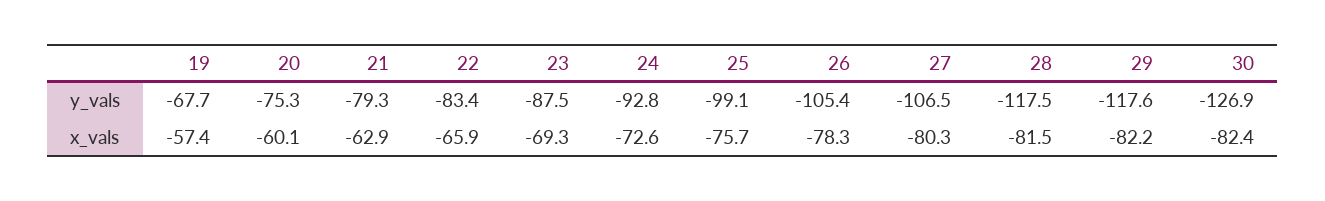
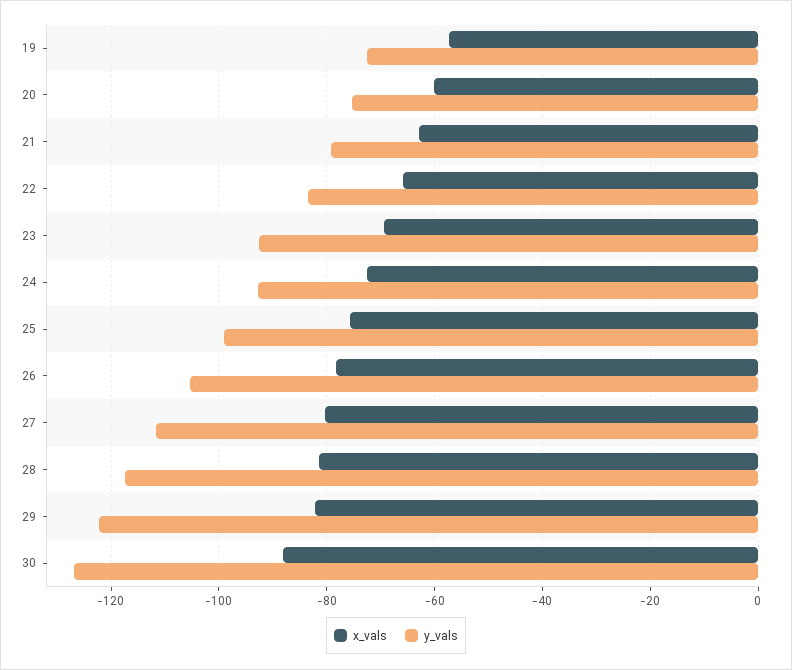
y_vals, 19: -67.7 -> -72
y_vals, 23: -87.5 -> -92
y_vals, 27: -106.5 -> -112
y_vals, 29: -117.6 -> -122
x_vals, 30: -82.4 -> -88

